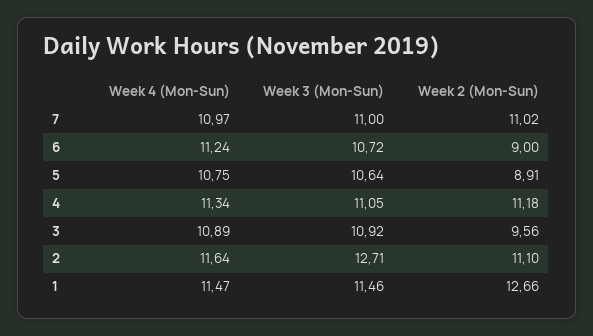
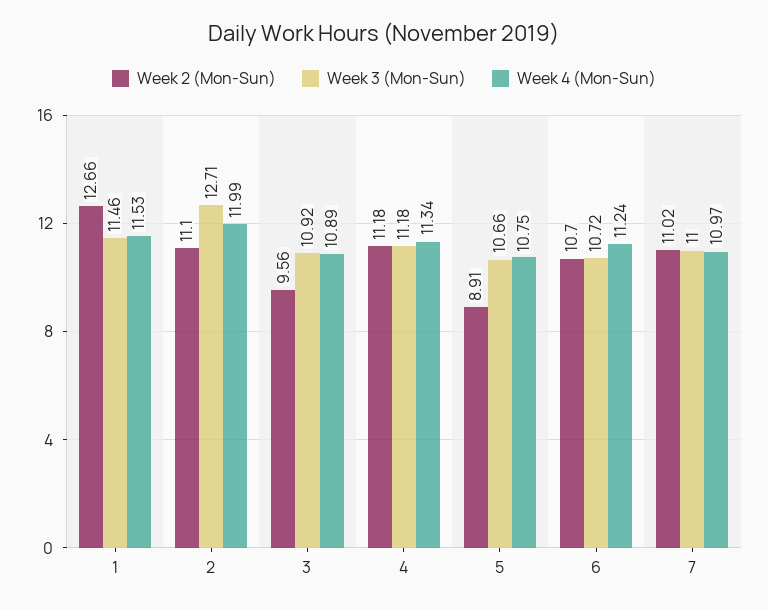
Week 2 (Mon-Sun), 6: 9 -> 10.7
Week 3 (Mon-Sun), 5: 10.64 -> 10.66
Week 3 (Mon-Sun), 4: 11.05 -> 11.18
Week 4 (Mon-Sun), 2: 11.64 -> 11.99
Week 4 (Mon-Sun), 1: 11.47 -> 11.53

